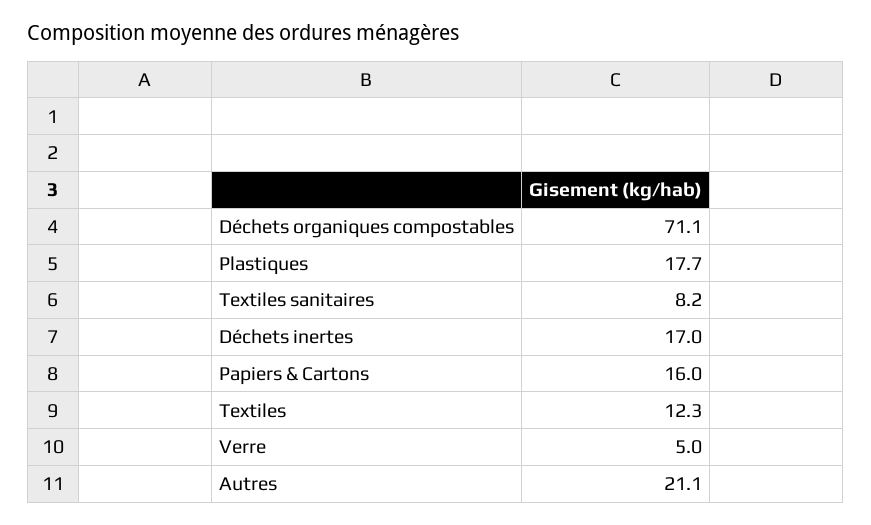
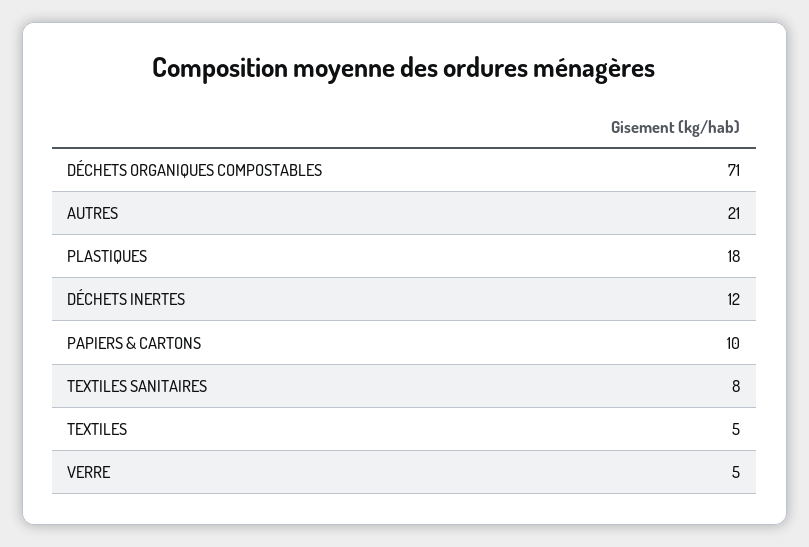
Déchets inertes: 17 -> 12
Papiers & Cartons: 16 -> 10
Textiles: 12.3 -> 5

